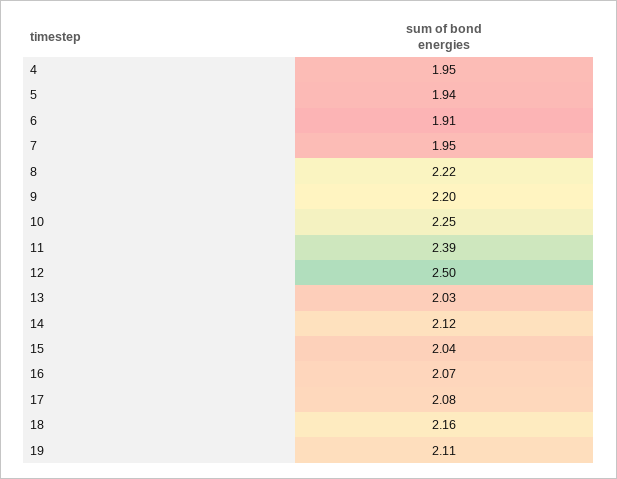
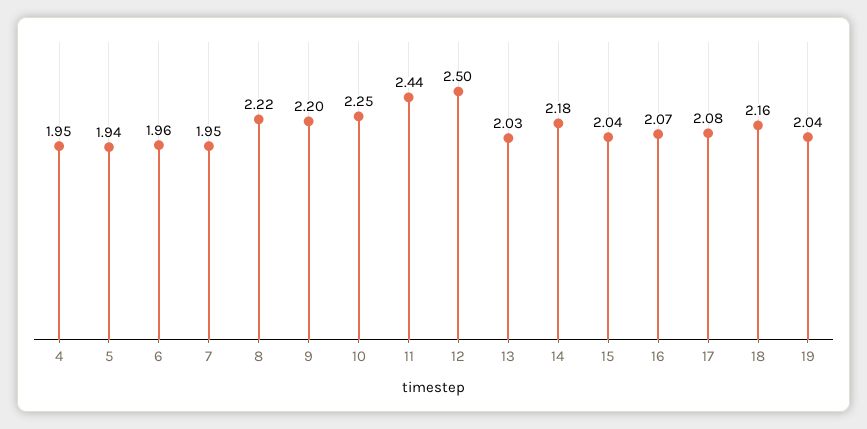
6: 1.91 -> 1.96
11: 2.39 -> 2.44
14: 2.12 -> 2.18
19: 2.11 -> 2.04

